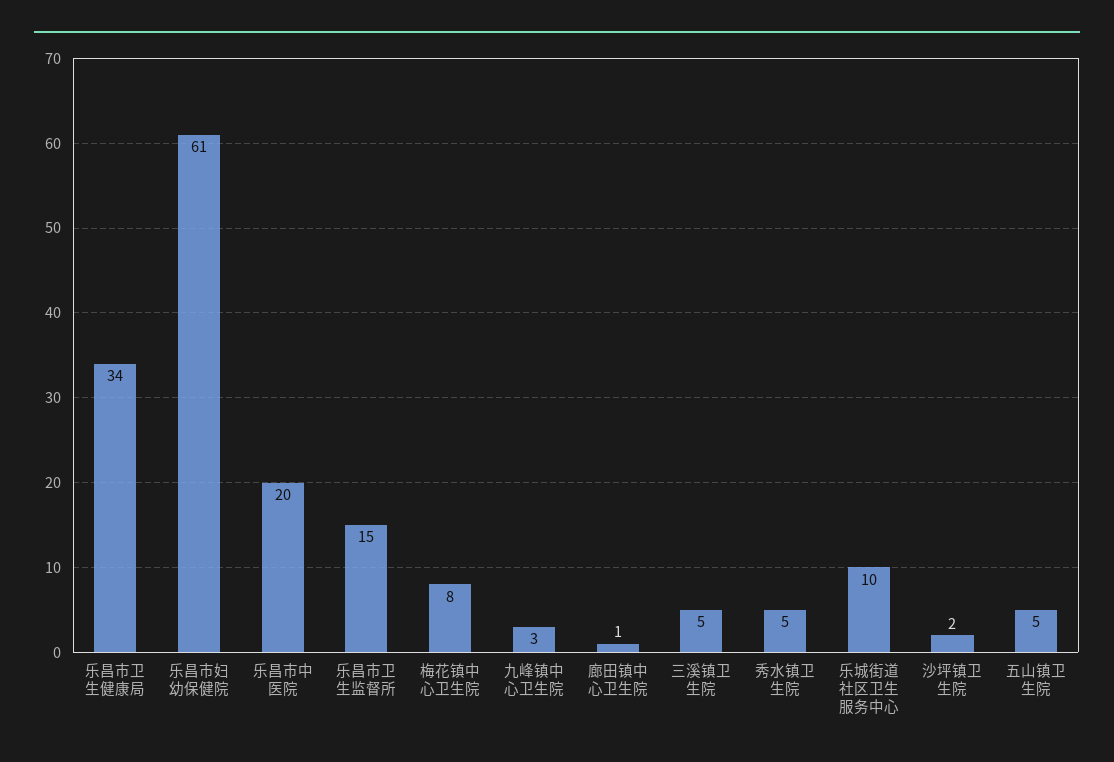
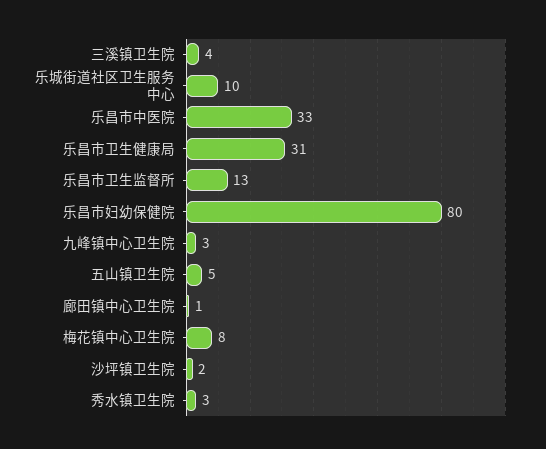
乐昌市卫生健康局: 34 -> 31
乐昌市妇幼保健院: 61 -> 80
乐昌市中医院: 20 -> 33
乐昌市卫生监督所: 15 -> 13
三溪镇卫生院: 5 -> 4
秀水镇卫生院: 5 -> 3

